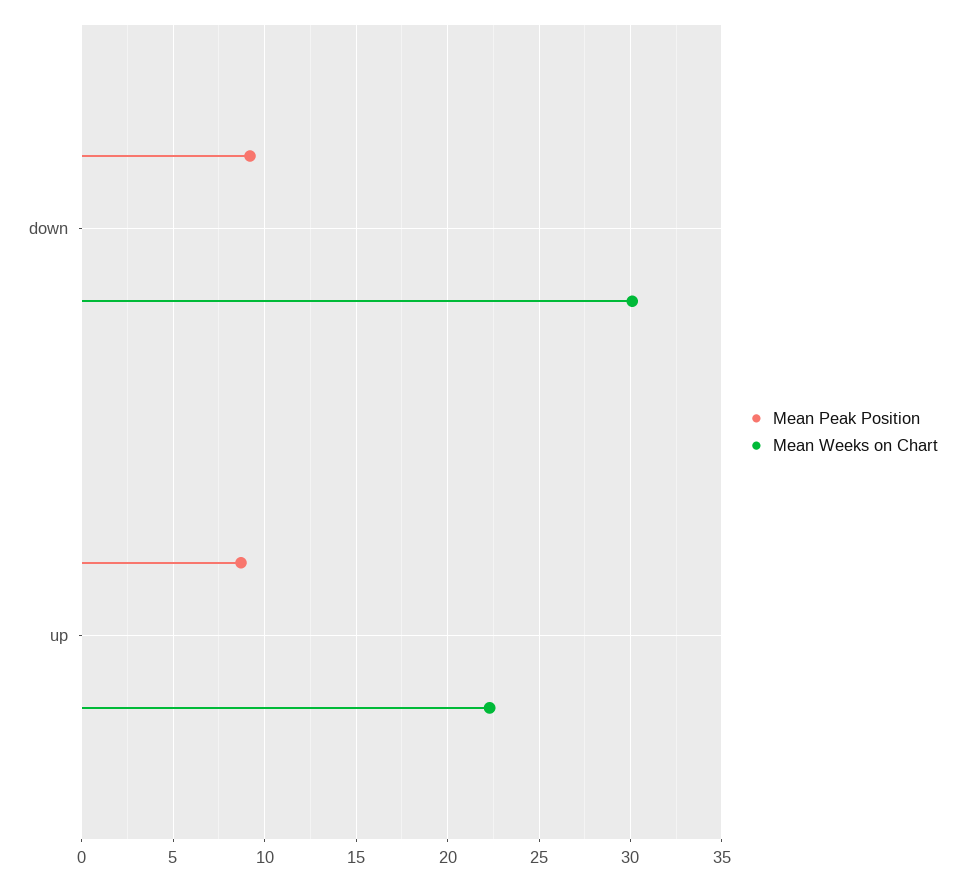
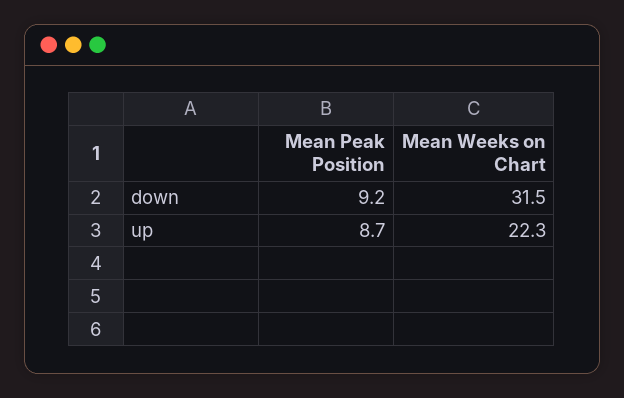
Mean Weeks on Chart, down: 30 -> 31.5

